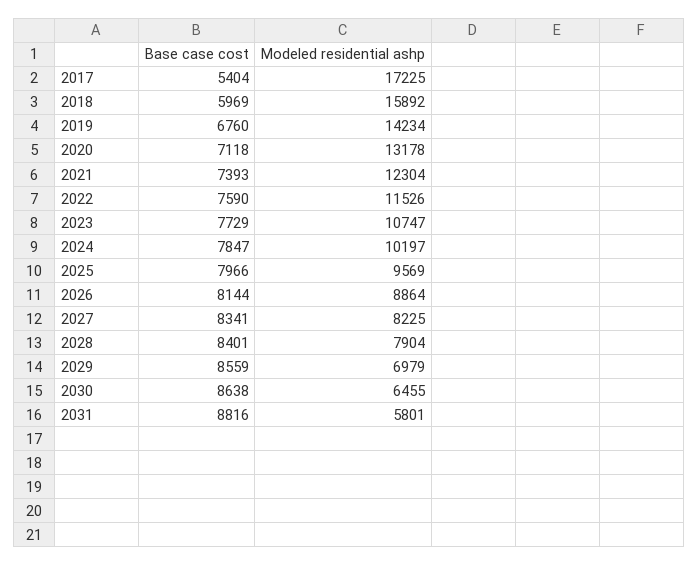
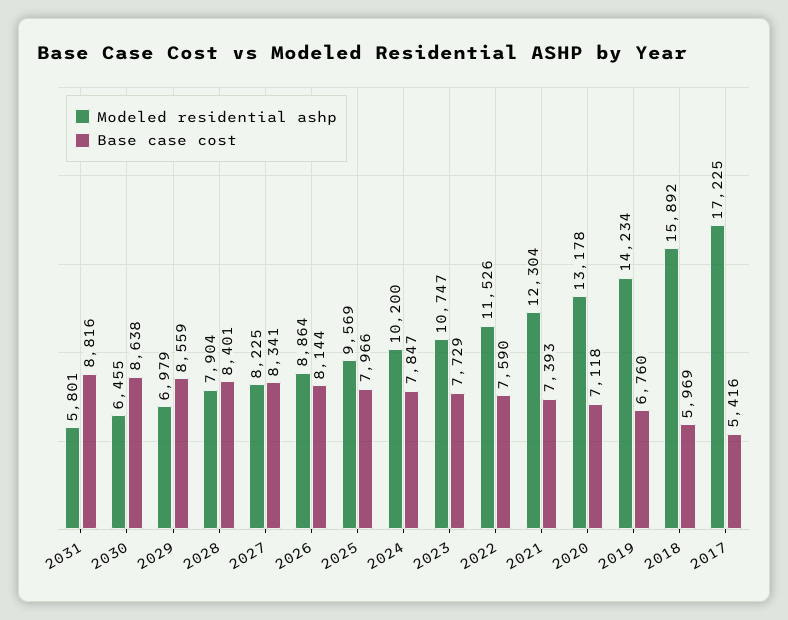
Base case cost, 2017: 5404 -> 5416
Modeled residential ashp, 2024: 10197 -> 10200

